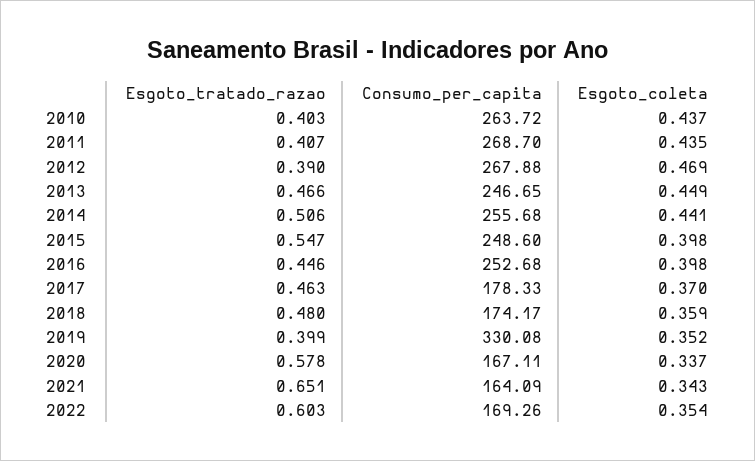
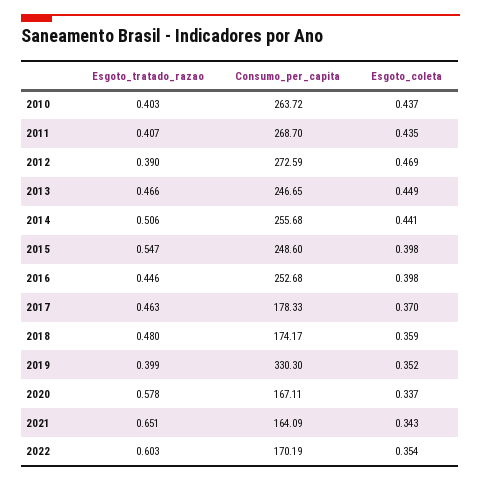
Consumo_per_capita, 2012: 267.88 -> 272.59
Consumo_per_capita, 2019: 330.08 -> 330.3
Consumo_per_capita, 2022: 169.26 -> 170.19

